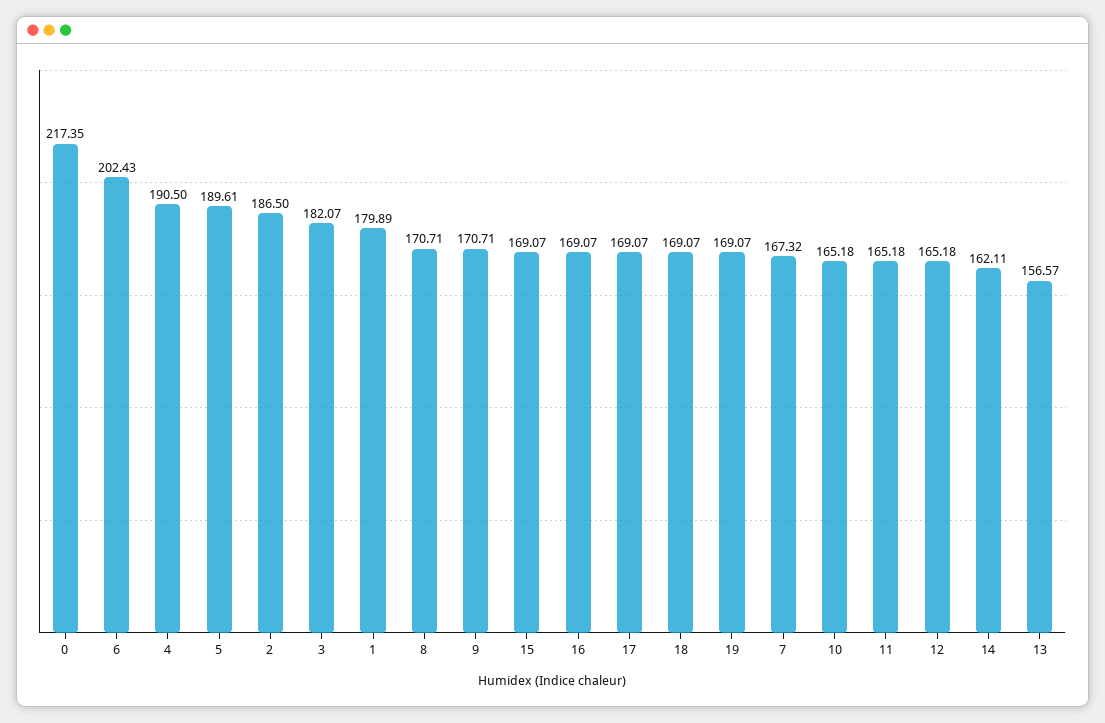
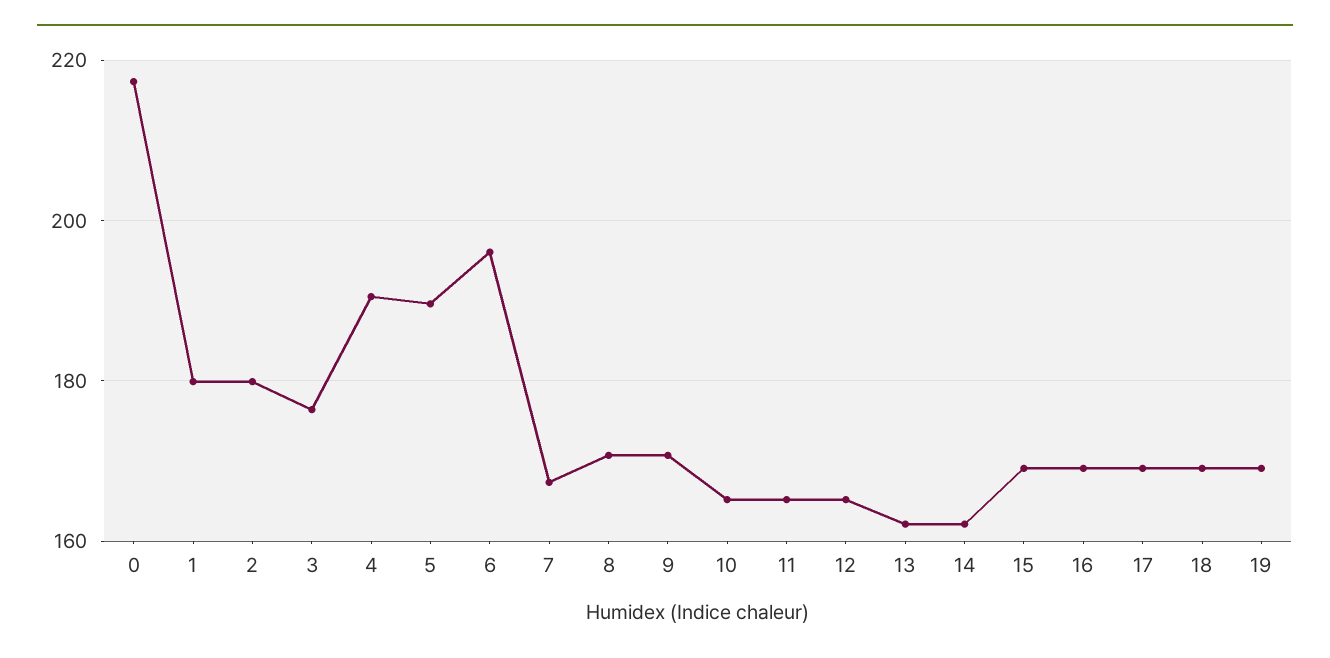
6: 202.43 -> 196
2: 186.5 -> 180
3: 182.07 -> 176
13: 156.57 -> 162

